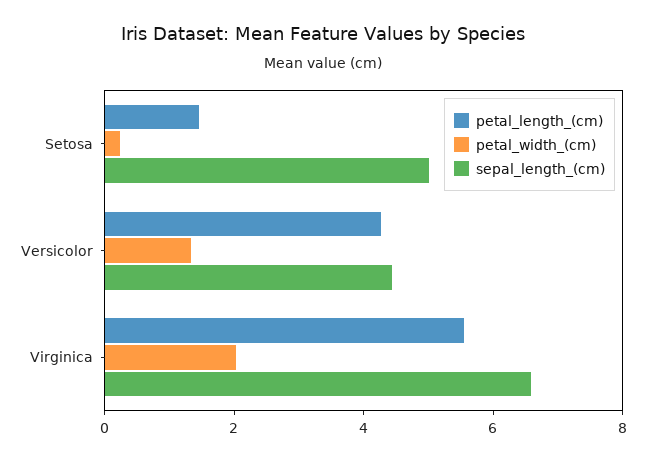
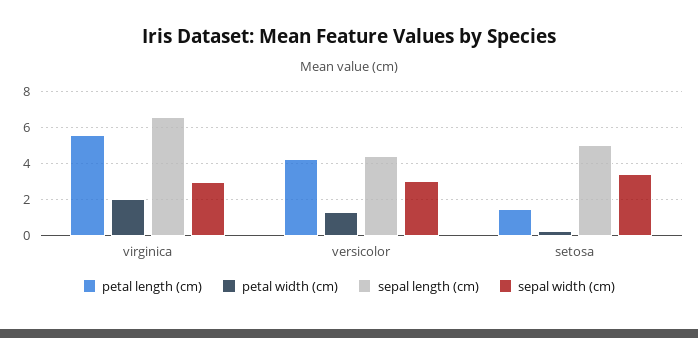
sepal width (cm), Virginica: none -> 3
sepal width (cm), Versicolor: none -> 3
sepal width (cm), Setosa: none -> 3.5

